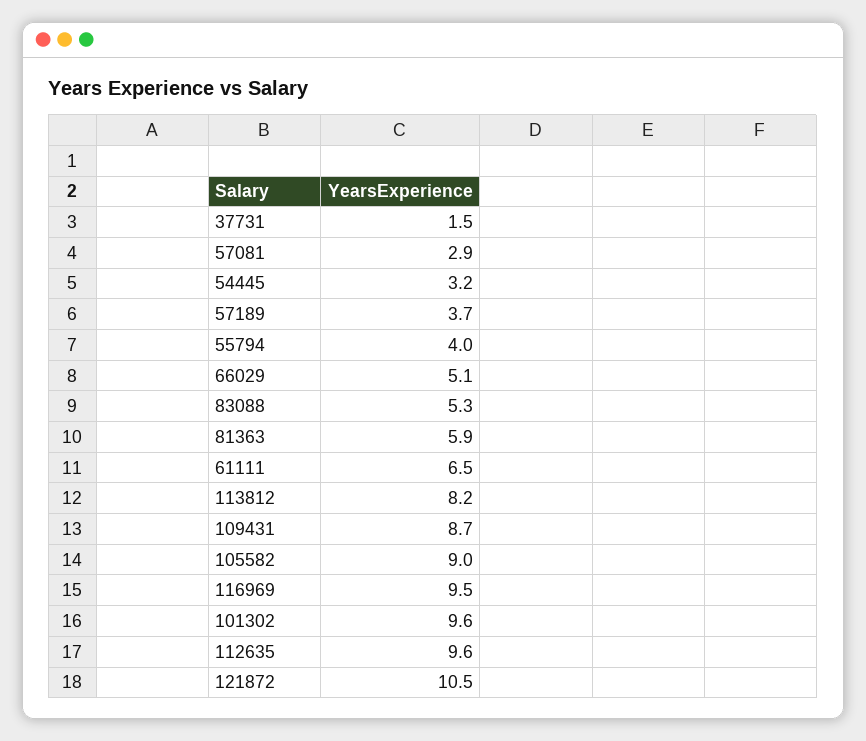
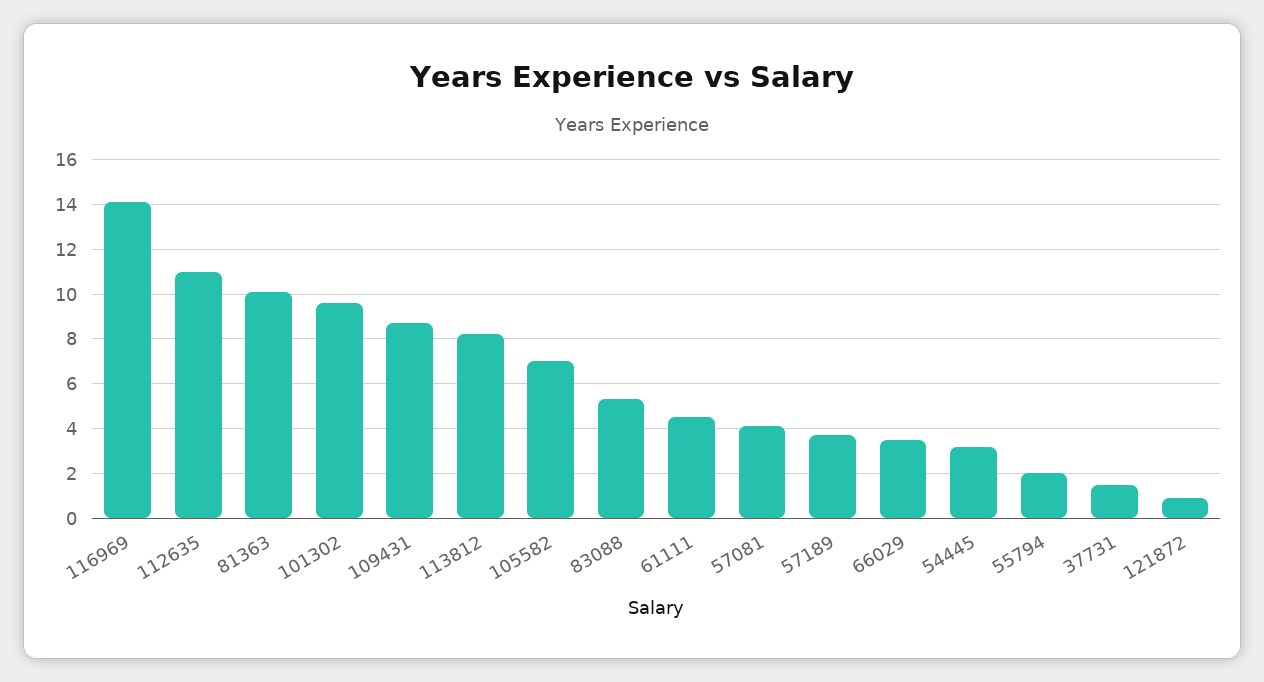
57081: 2.9 -> 4
55794: 4 -> 2
66029: 5.1 -> 3.5
81363: 5.9 -> 10
61111: 6.5 -> 4.5
105582: 9 -> 7
116969: 9.5 -> 14
112635: 9.6 -> 11
121872: 10.5 -> 1

